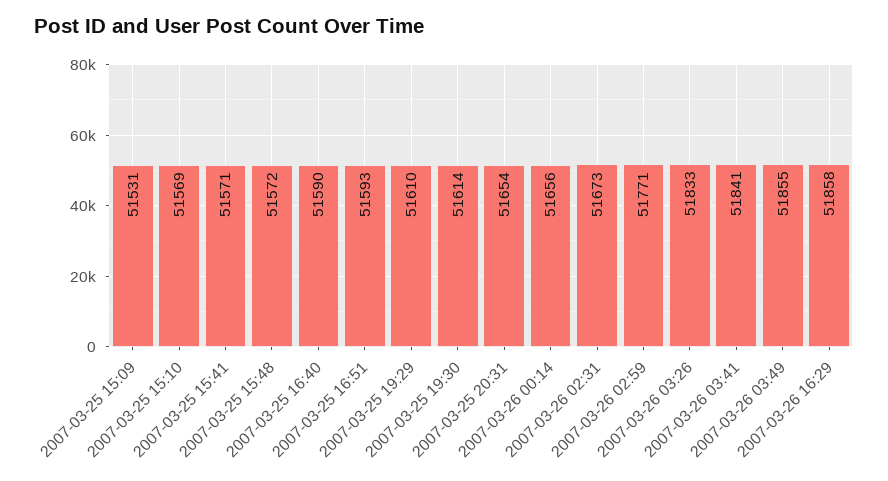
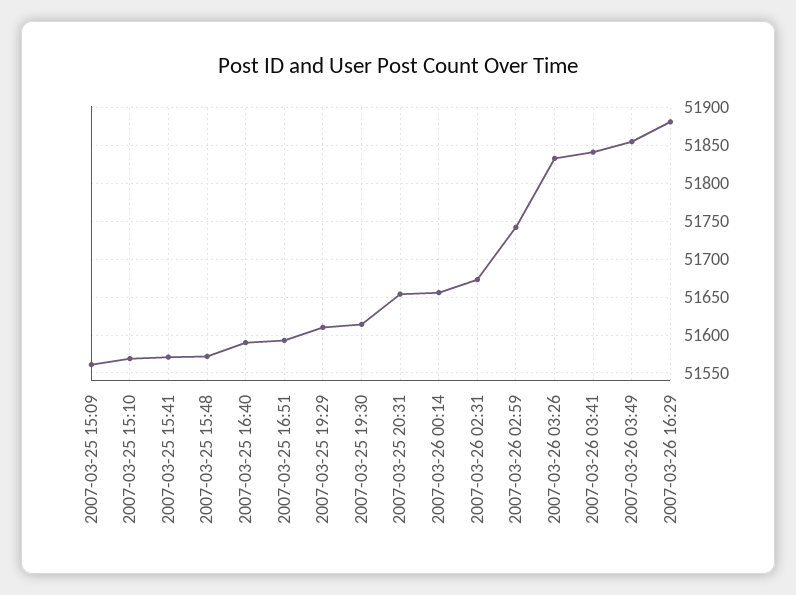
2007-03-25 15:09: 51531 -> 51560
2007-03-26 02:59: 51771 -> 51740
2007-03-26 16:29: 51858 -> 51880

